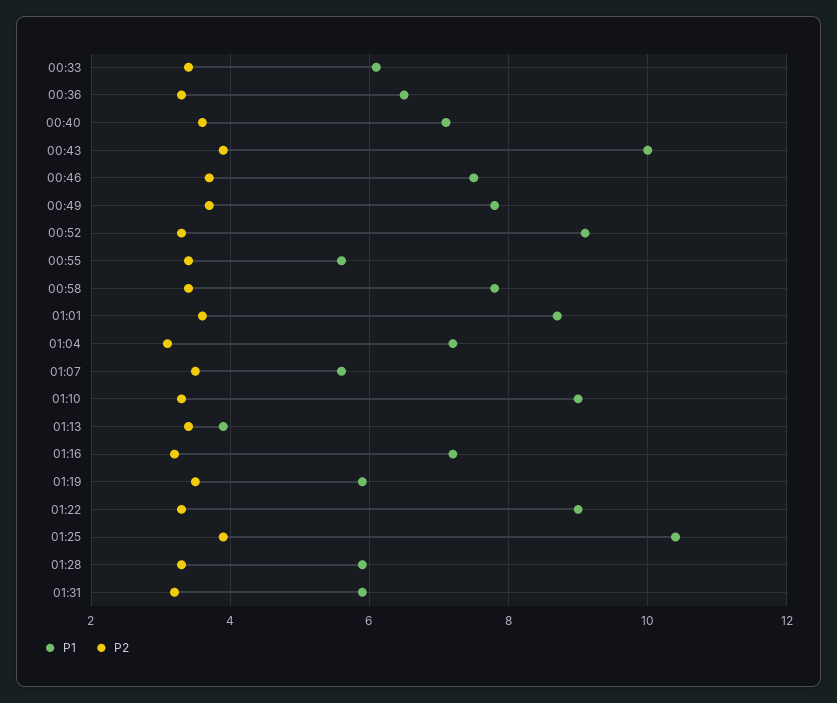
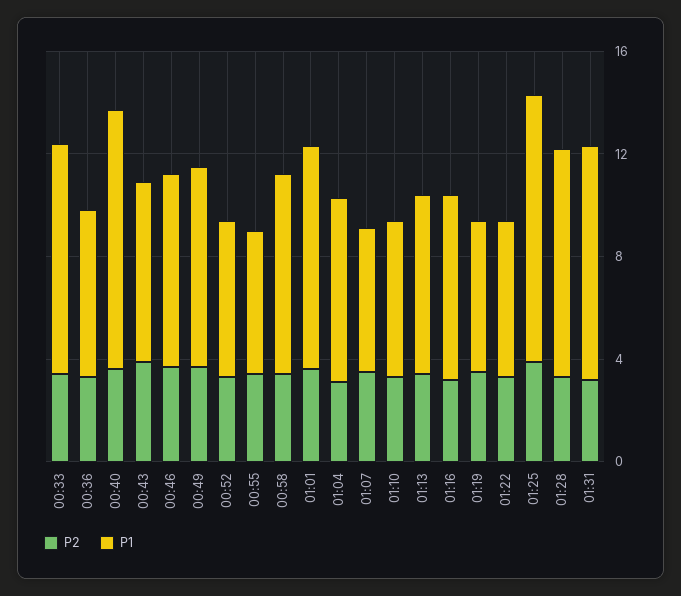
P1, 00:33: 6 -> 9
P1, 00:40: 7 -> 10
P1, 00:43: 10 -> 7
P1, 00:52: 9 -> 6
P1, 01:10: 9 -> 6
P1, 01:13: 4 -> 7
P1, 01:22: 9 -> 6
P1, 01:28: 6 -> 9
P1, 01:31: 6 -> 9

